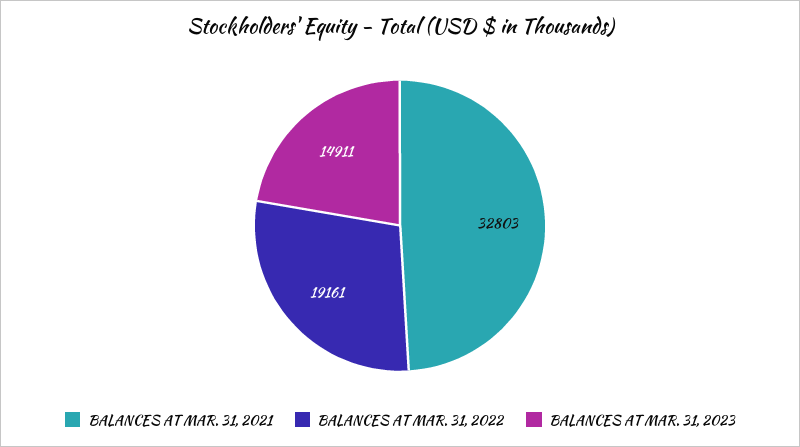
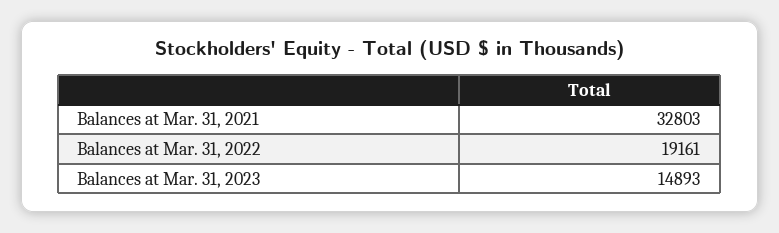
BALANCES AT MAR. 31, 2023: 14911 -> 14893

